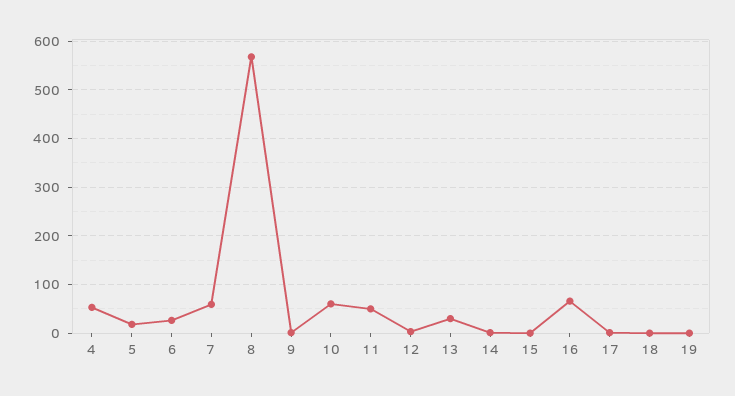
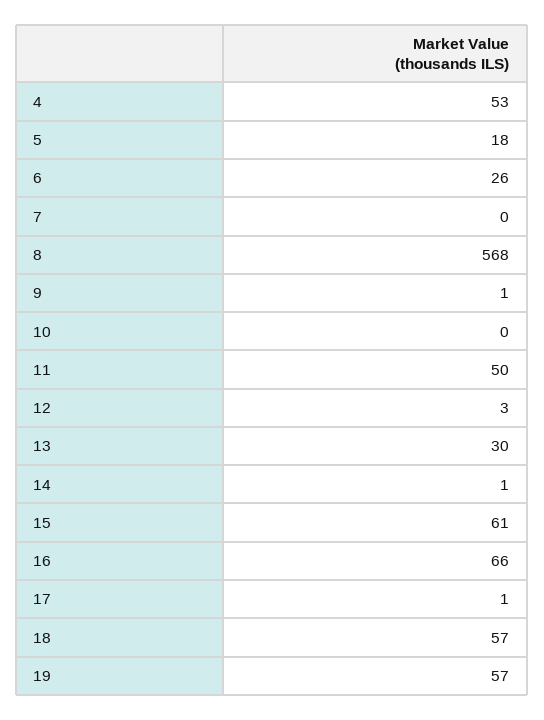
7: 60 -> 0
10: 60 -> 0
15: 0 -> 61
18: 0 -> 57
19: 0 -> 57

